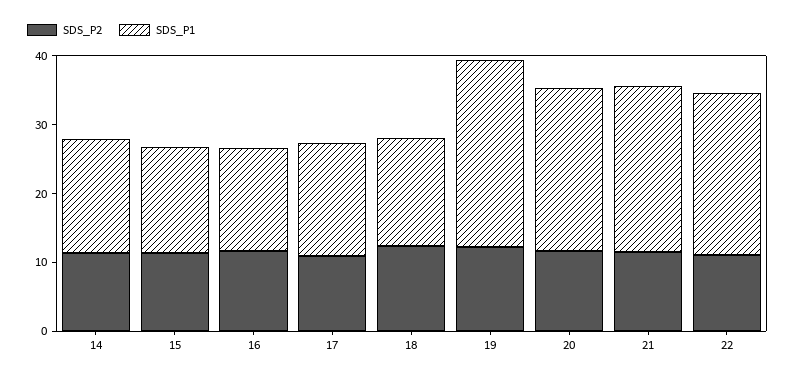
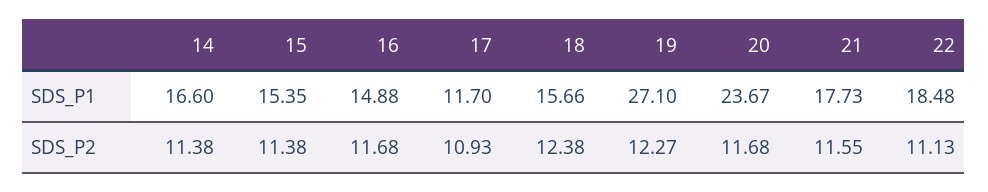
SDS_P1, 17: 16 -> 11.7
SDS_P1, 21: 24 -> 17.73
SDS_P1, 22: 24 -> 18.48

